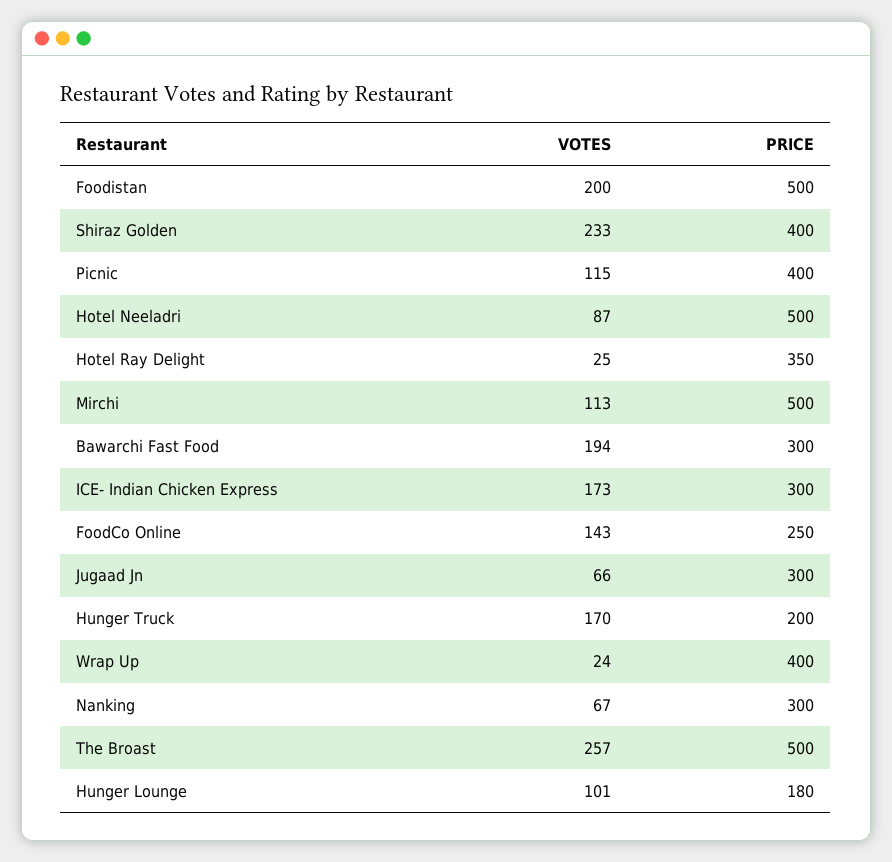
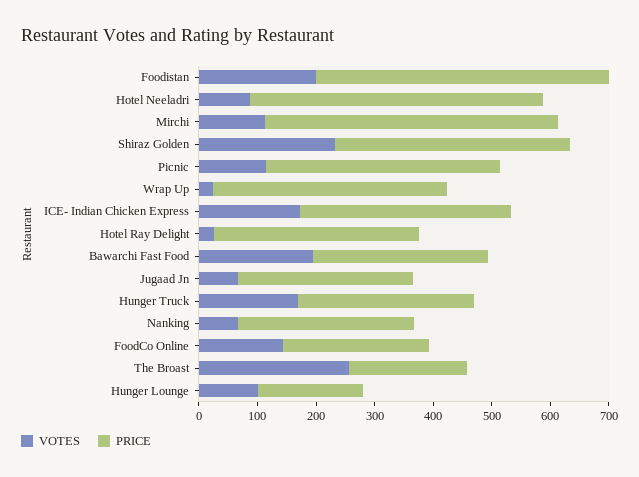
PRICE, ICE- Indian Chicken Express: 300 -> 360
PRICE, Hunger Truck: 200 -> 300
PRICE, The Broast: 500 -> 200

